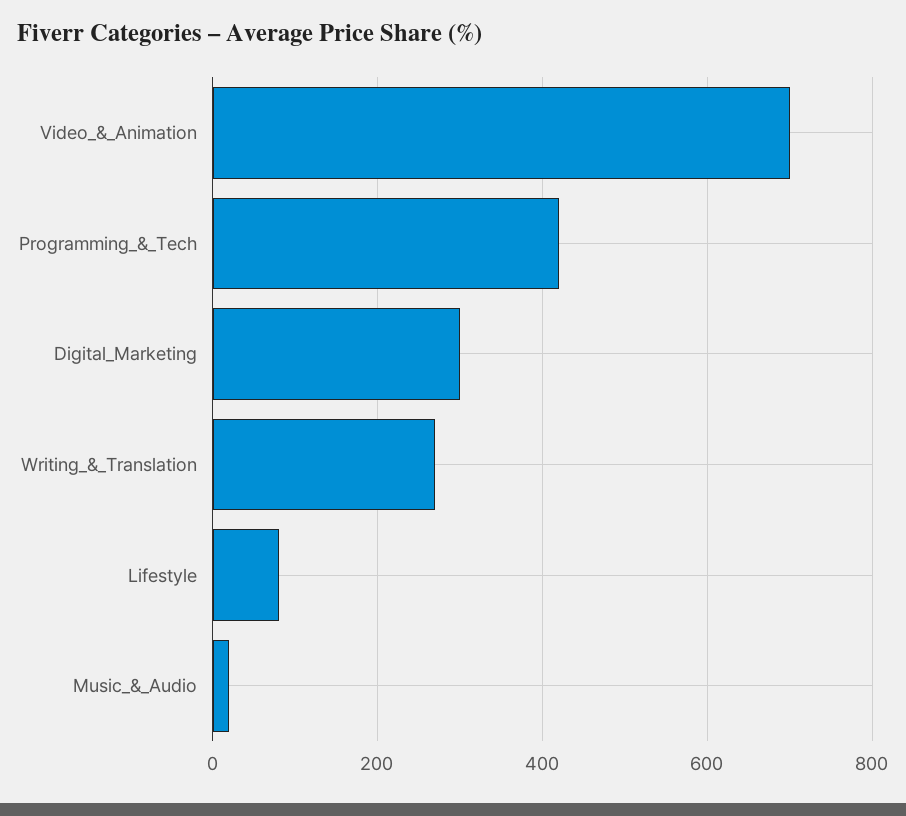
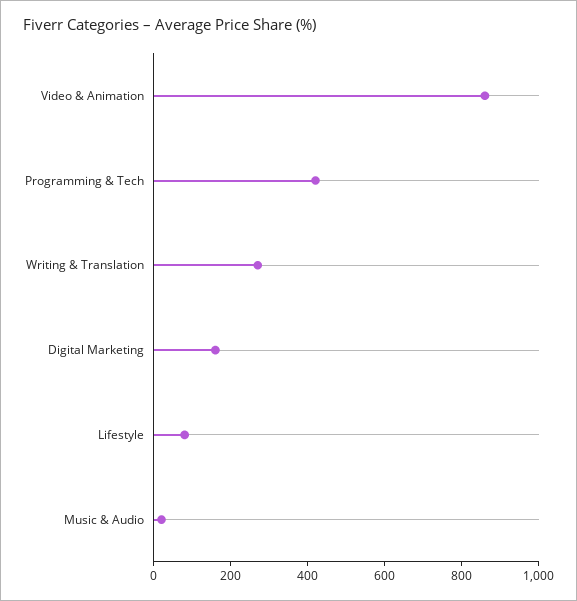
Video_&_Animation: 700 -> 850
Digital_Marketing: 300 -> 150

